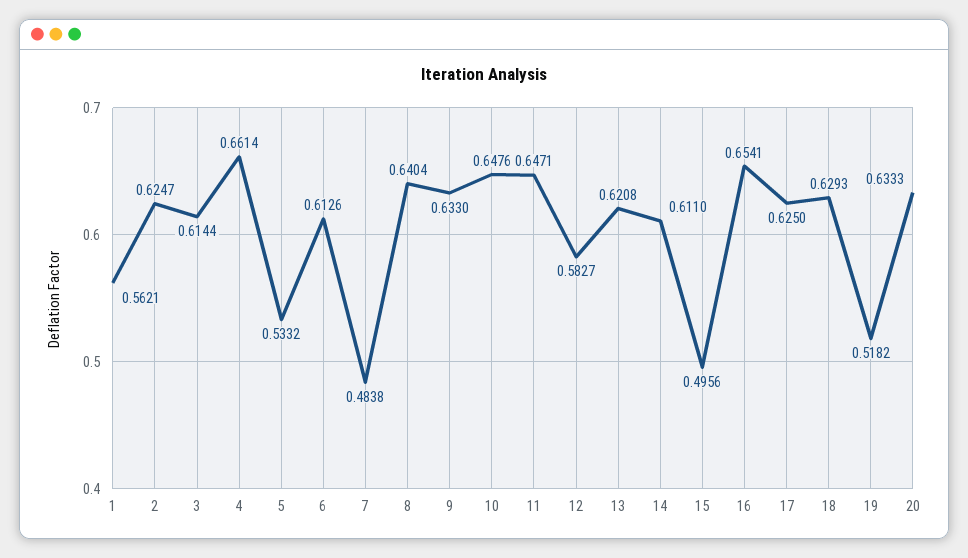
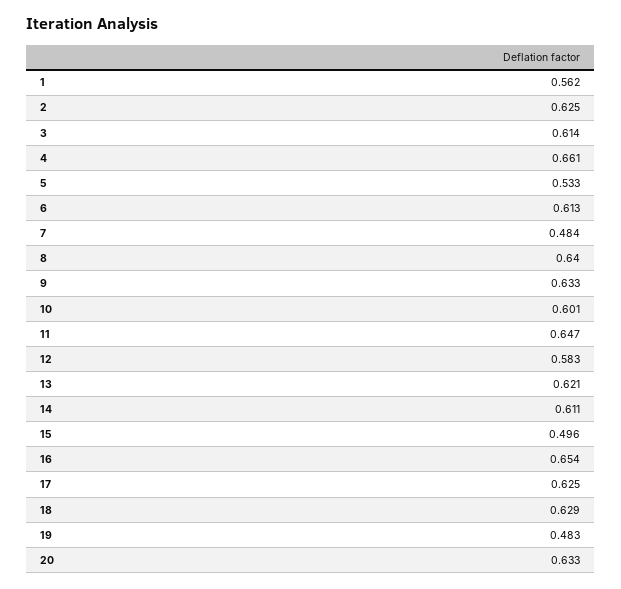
10: 0.6476 -> 0.601
19: 0.5182 -> 0.483

